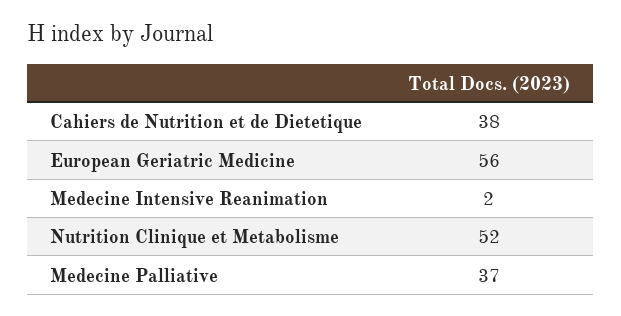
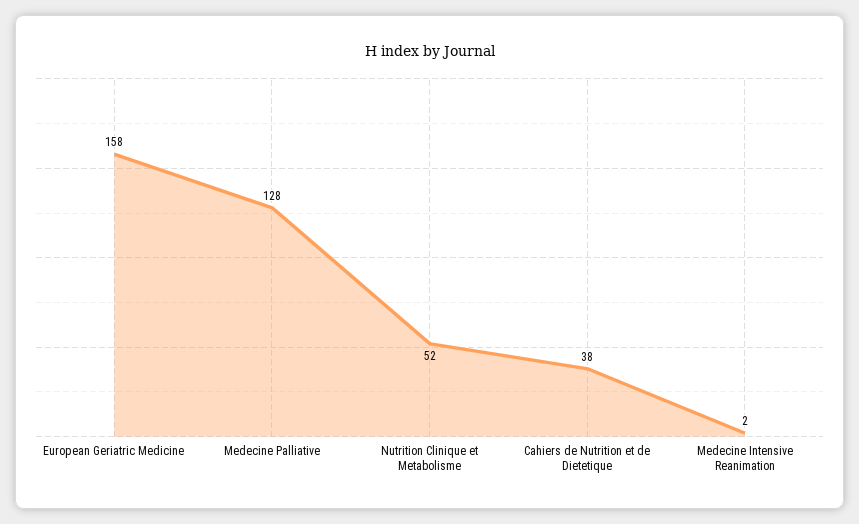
European Geriatric Medicine: 56 -> 158
Medecine Palliative: 37 -> 128

